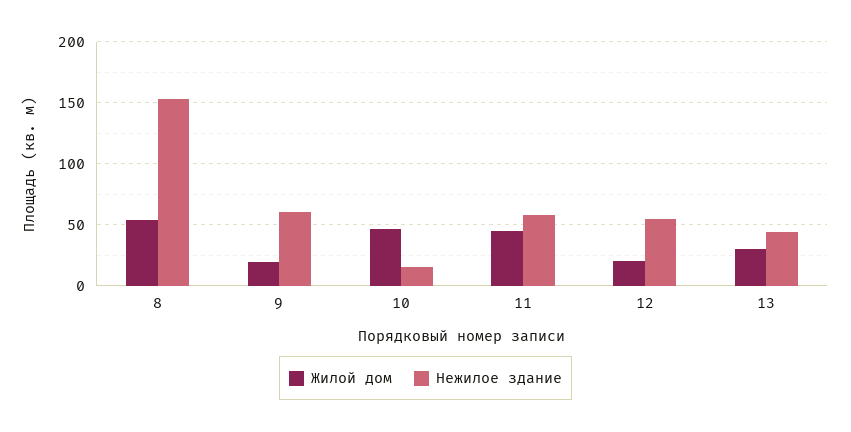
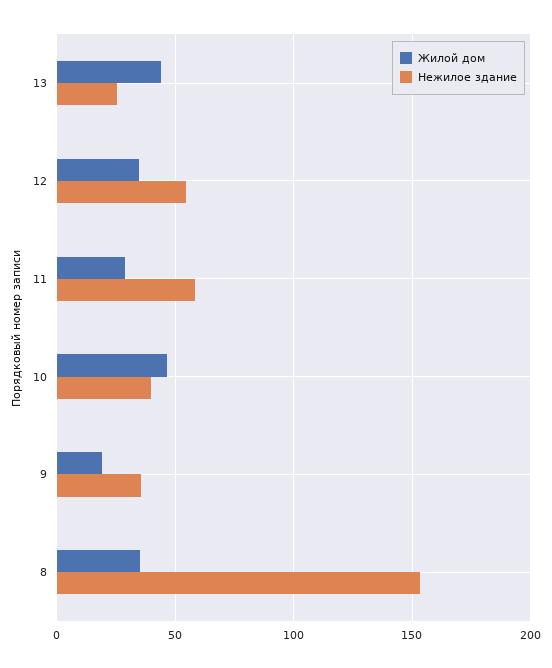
Жилой дом, 8: 55 -> 35
Нежилое здание, 9: 60 -> 35
Нежилое здание, 10: 15 -> 40
Жилой дом, 11: 45 -> 30
Жилой дом, 12: 20 -> 35
Жилой дом, 13: 30 -> 45
Нежилое здание, 13: 45 -> 25

